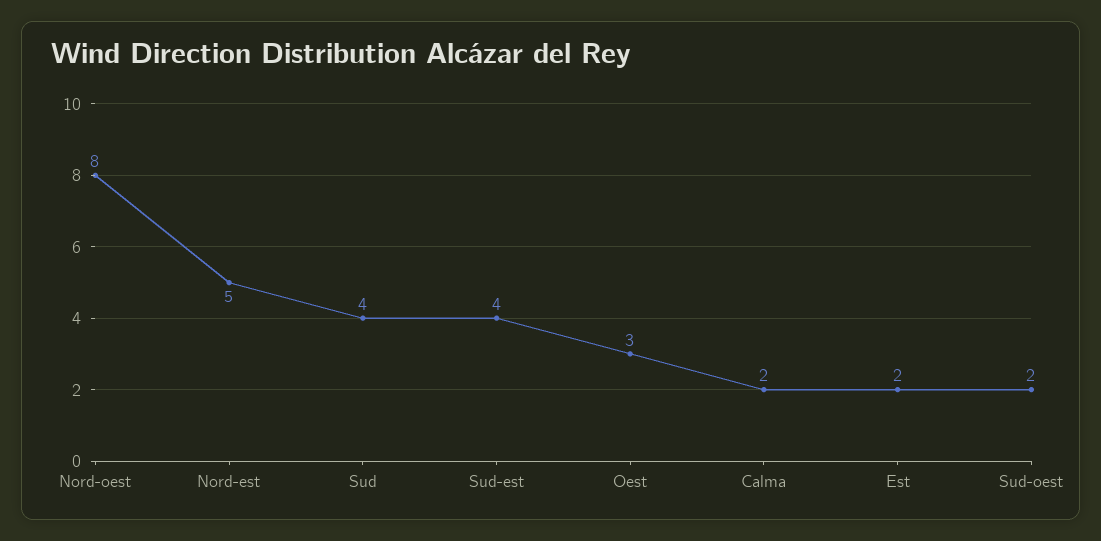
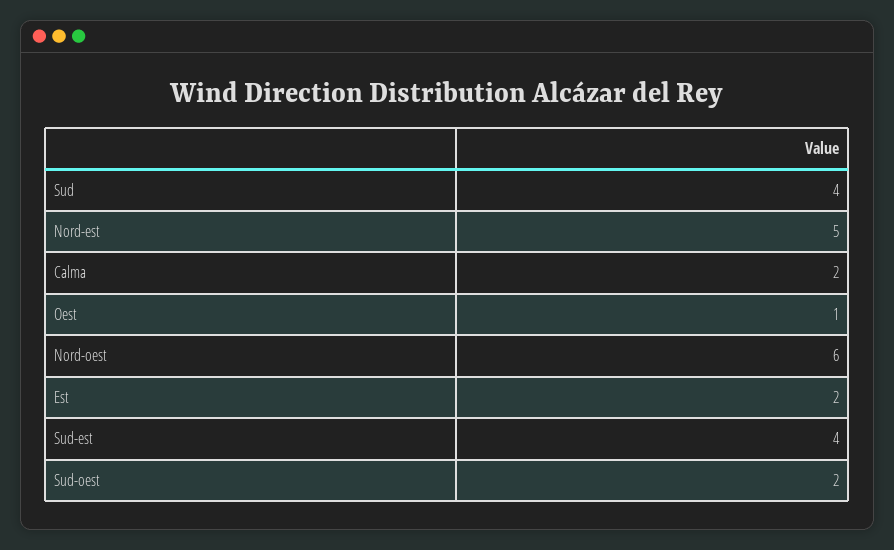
Nord-oest: 8 -> 6
Oest: 3 -> 1

